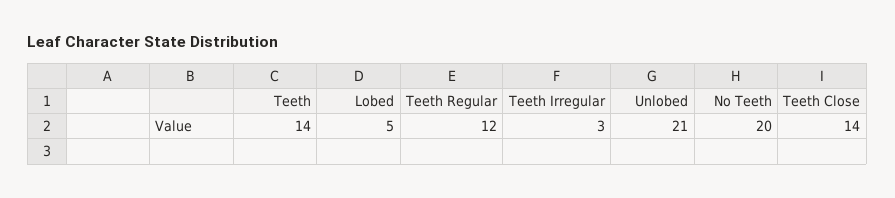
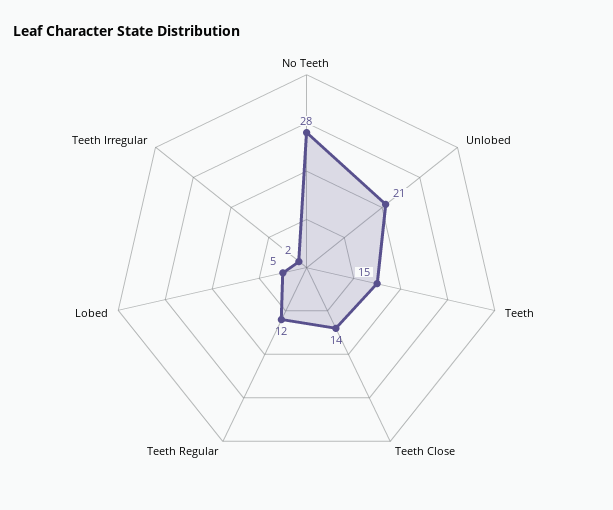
Teeth: 14 -> 15
Teeth Irregular: 3 -> 2
No Teeth: 20 -> 28

